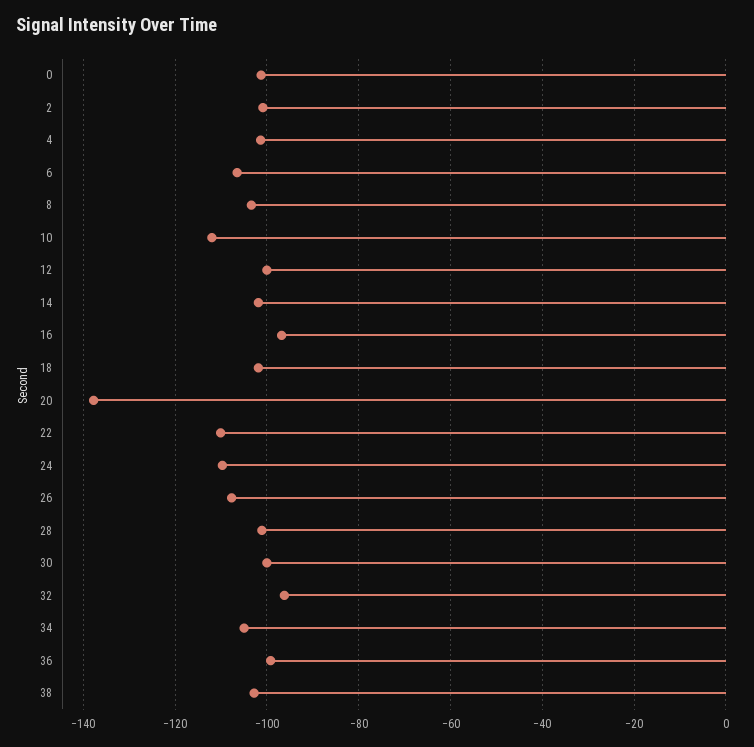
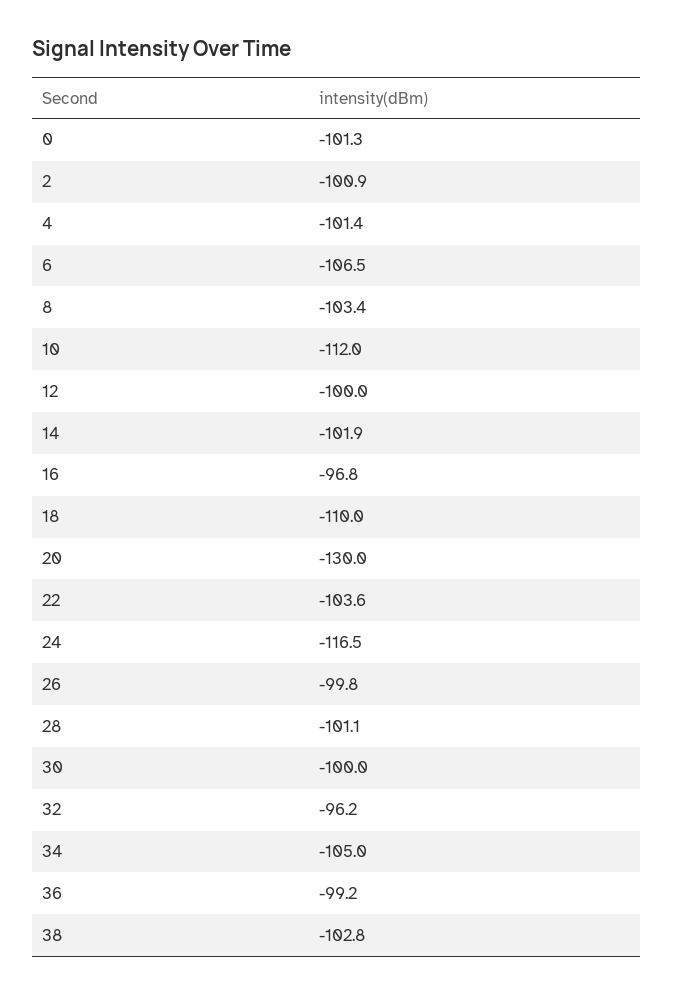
18: -102 -> -110
20: -138 -> -130
22: -110 -> -103.6
24: -110 -> -116.5
26: -108 -> -99.8

